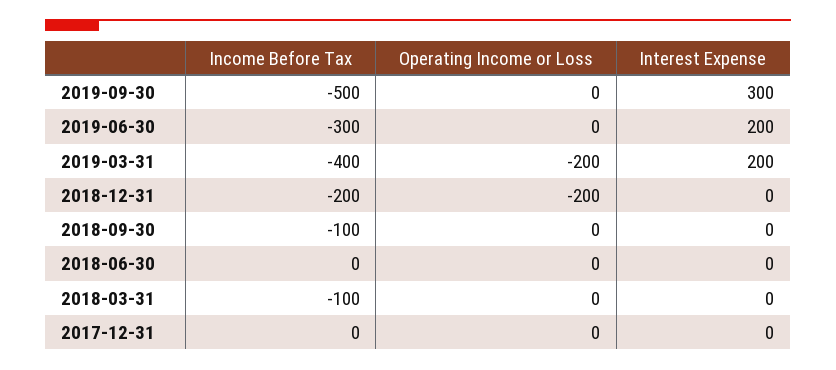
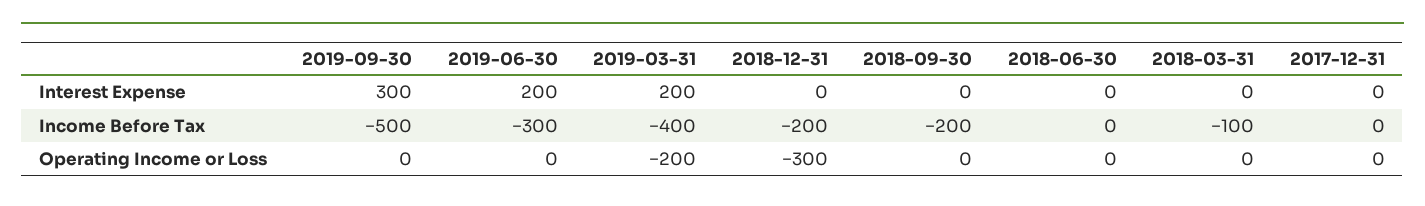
Operating Income or Loss, 2018-12-31: -200 -> -300
Income Before Tax, 2018-09-30: -100 -> -200

